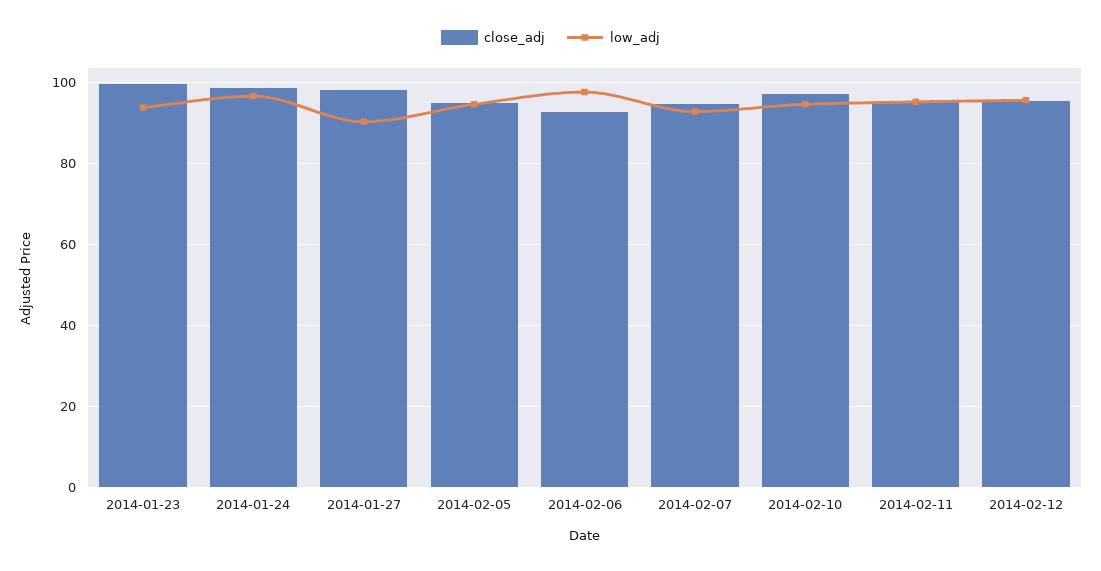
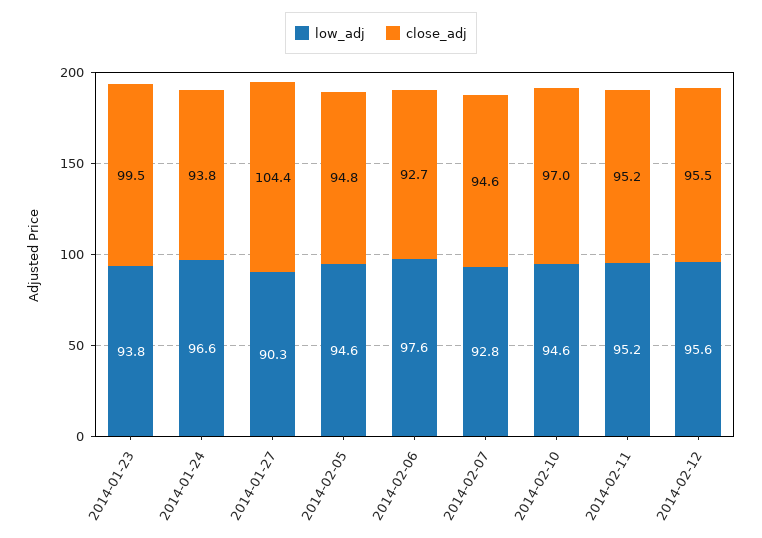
close_adj, 2014-01-24: 98 -> 93.8
close_adj, 2014-01-27: 98 -> 104.4

